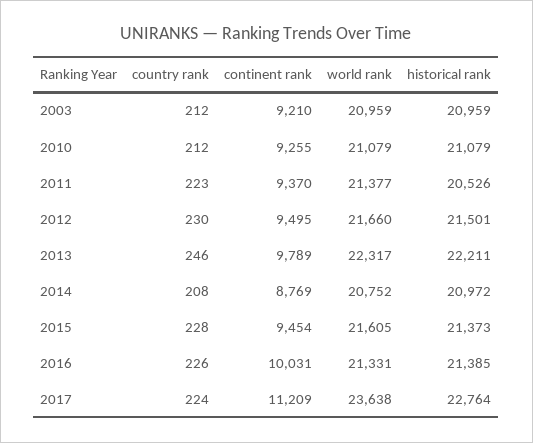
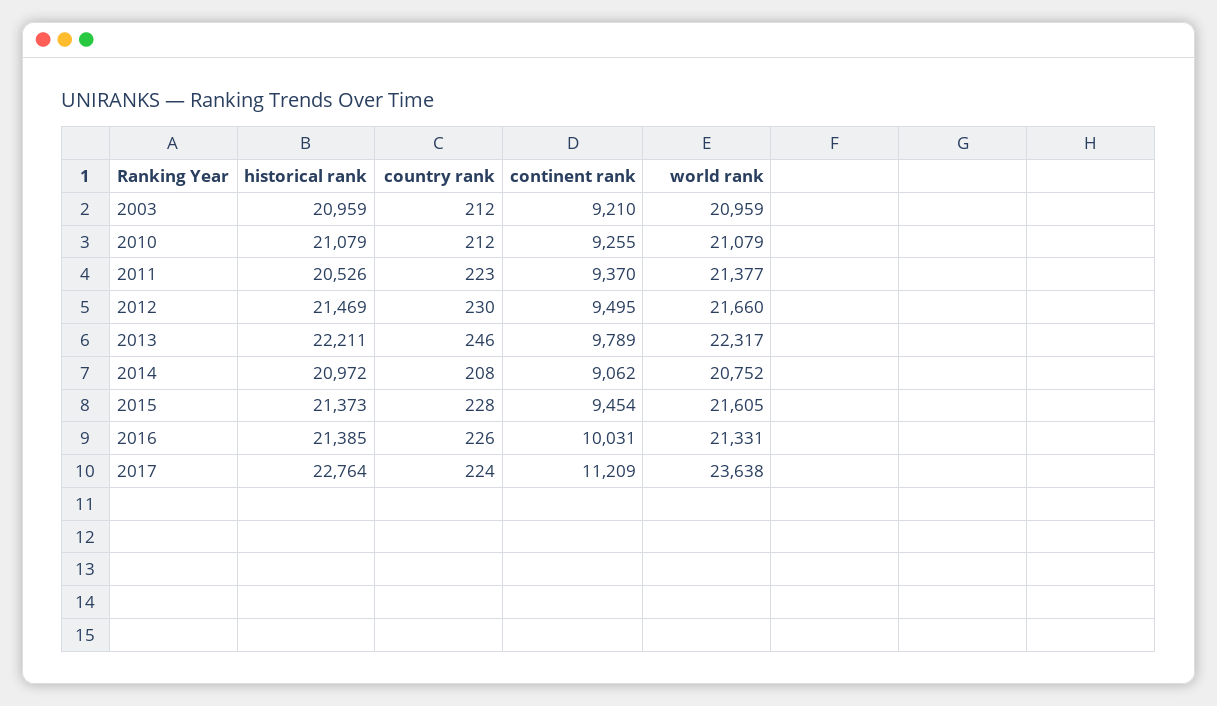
historical rank, 2012: 21501 -> 21469
continent rank, 2014: 8769 -> 9062

